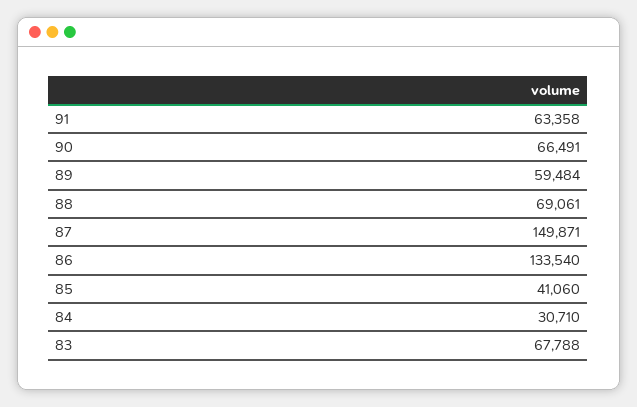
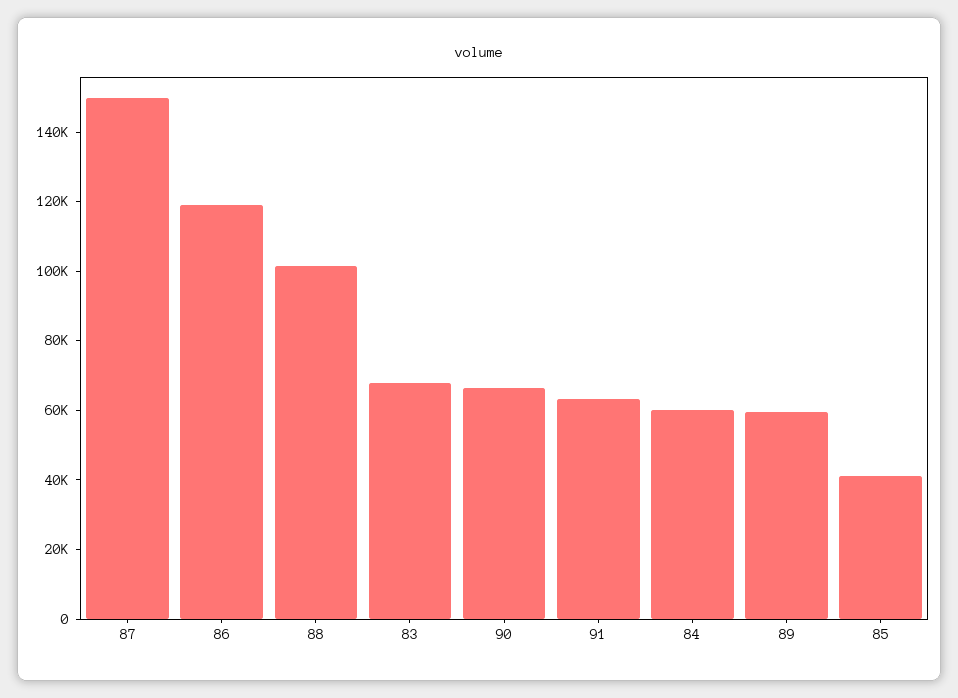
88: 69061 -> 100000
86: 133540 -> 120000
84: 30710 -> 60000

